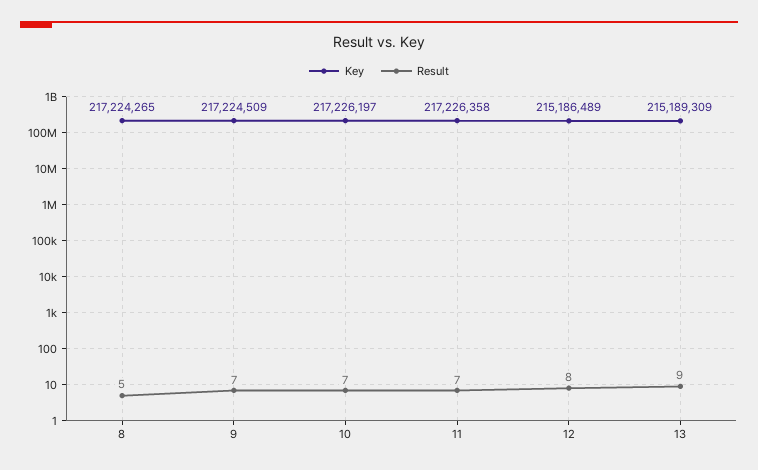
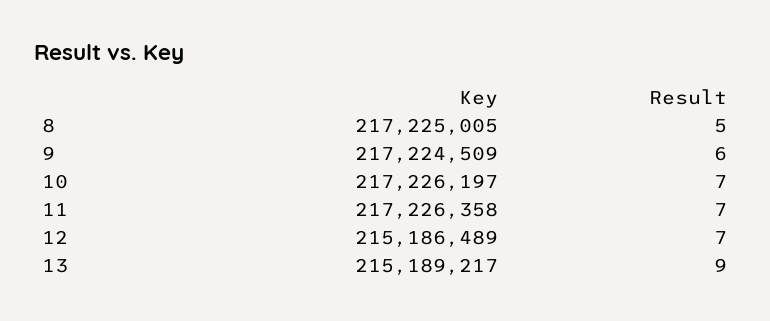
Key, 8: 217224265 -> 217225005
Result, 9: 7 -> 6
Result, 12: 8 -> 7
Key, 13: 215189309 -> 215189217

